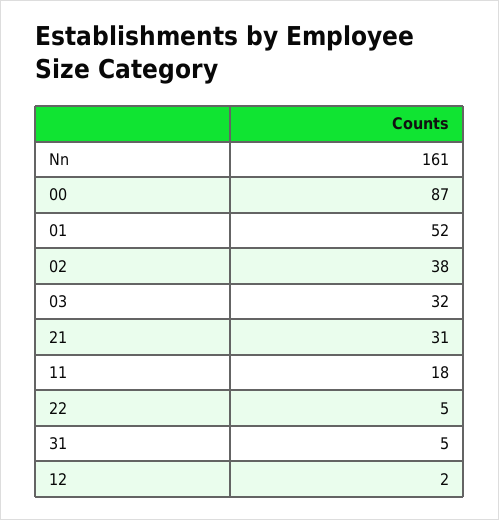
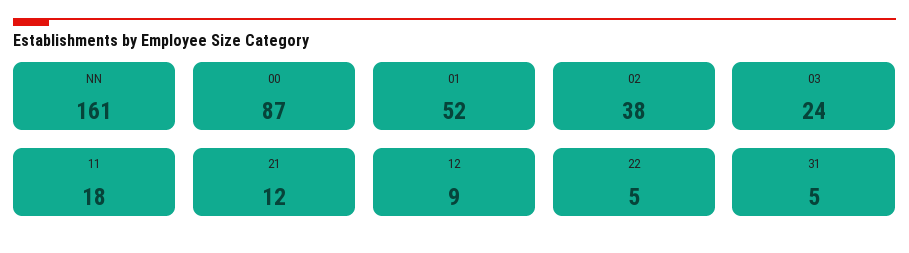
03: 32 -> 24
21: 31 -> 12
12: 2 -> 9

